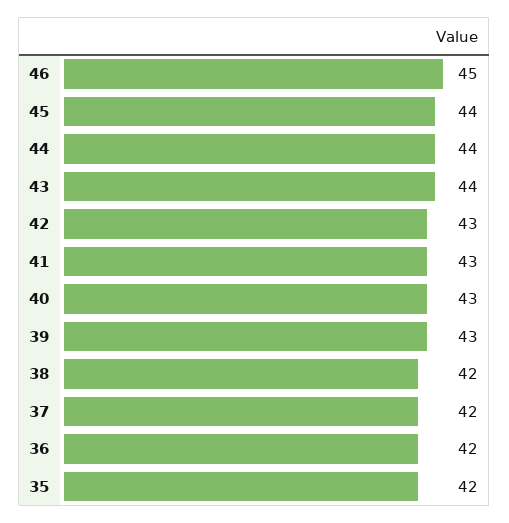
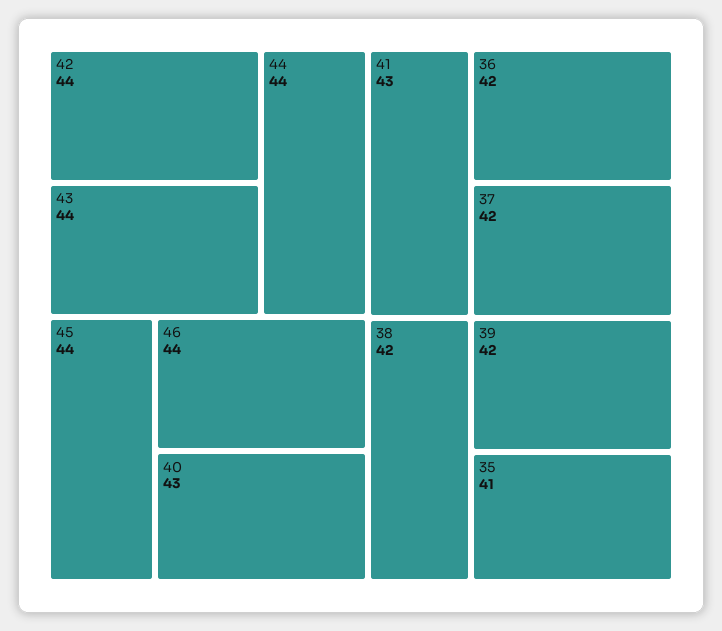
46: 45 -> 44
42: 43 -> 44
39: 43 -> 42
35: 42 -> 41

